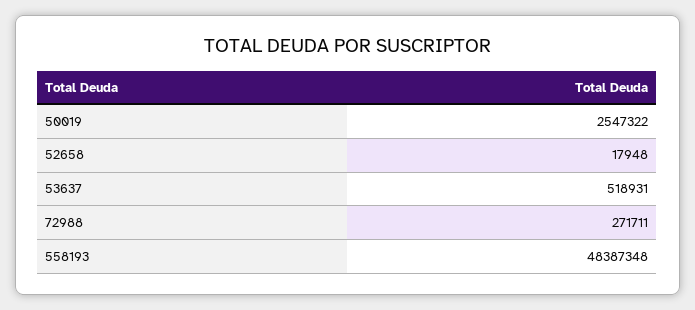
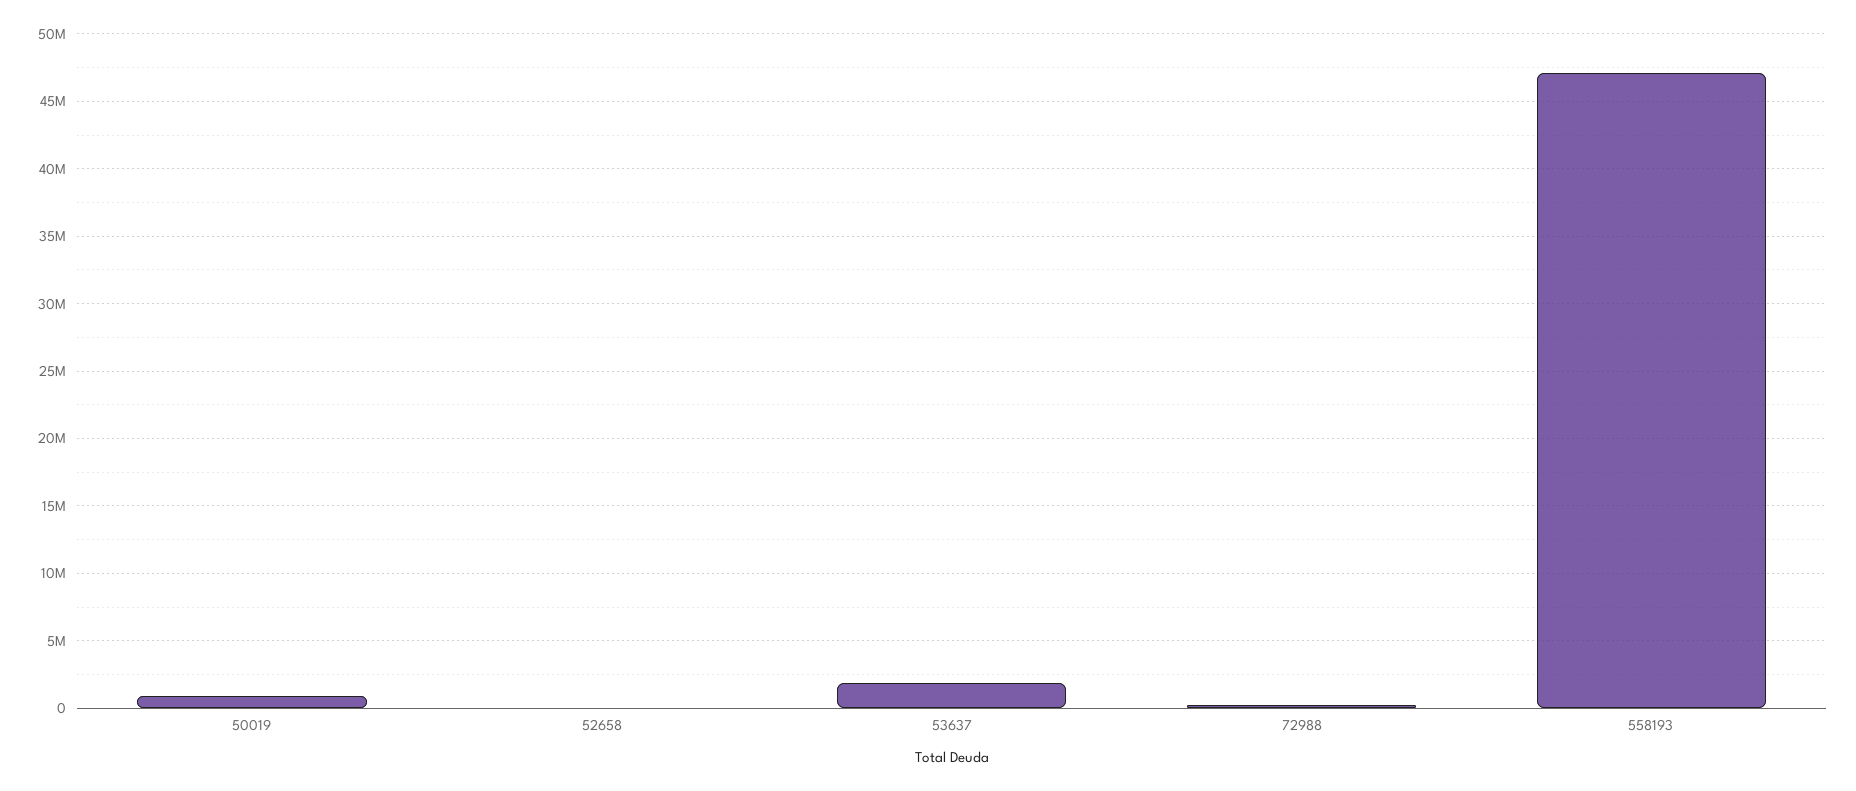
50019: 2547322 -> 1000000
53637: 518931 -> 2000000
558193: 48387348 -> 47000000

